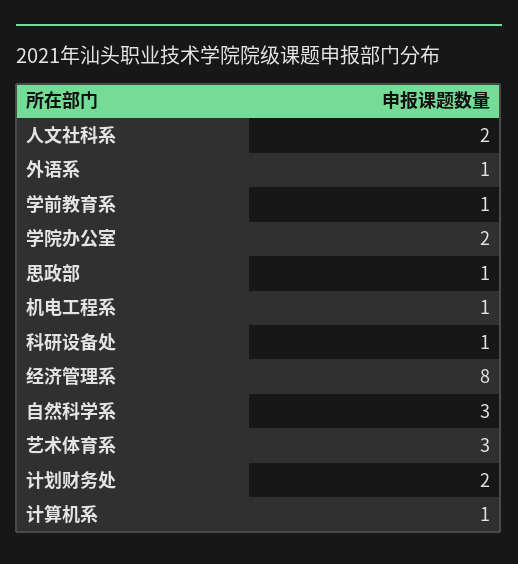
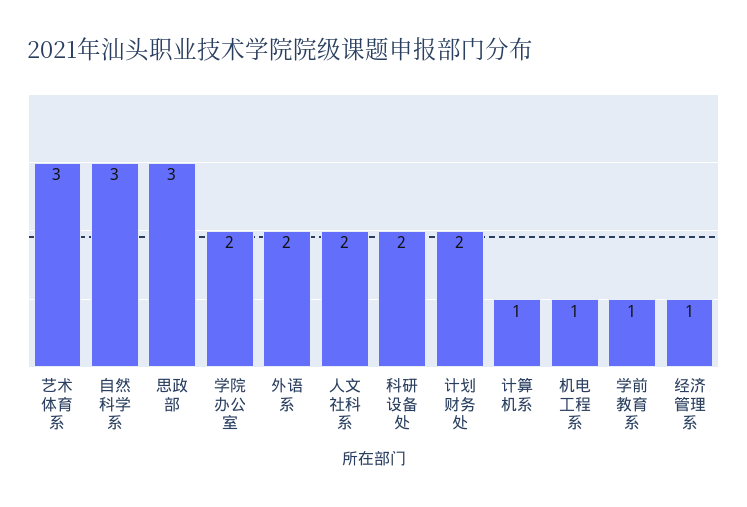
外语系: 1 -> 2
思政部: 1 -> 3
科研设备处: 1 -> 2
经济管理系: 8 -> 1

